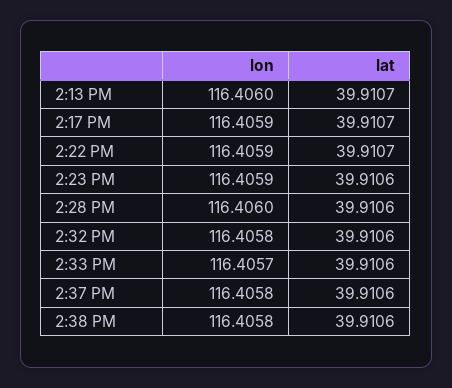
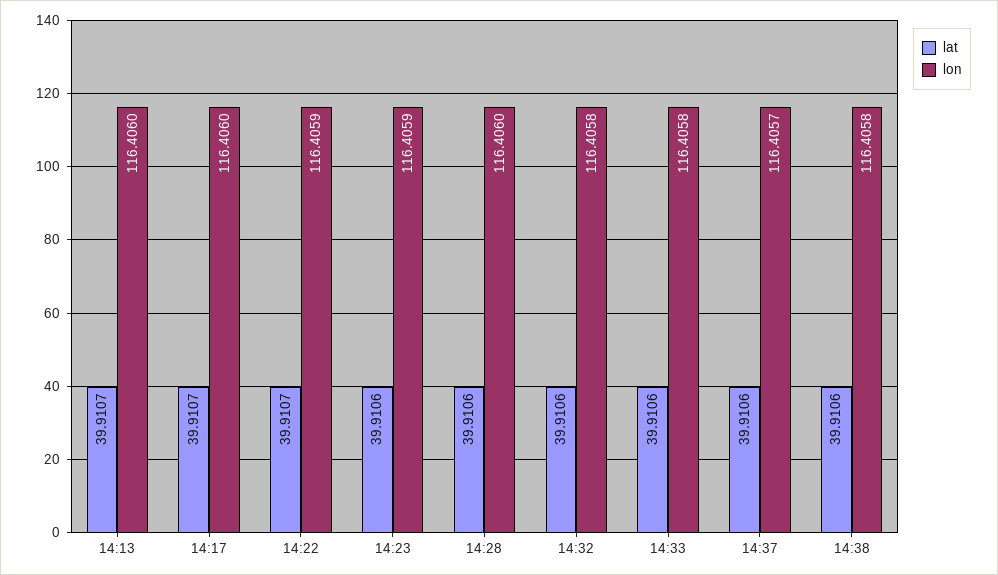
lon, 2:17 PM: 116.4059 -> 116.406
lon, 2:33 PM: 116.4057 -> 116.4058
lon, 2:37 PM: 116.4058 -> 116.4057

